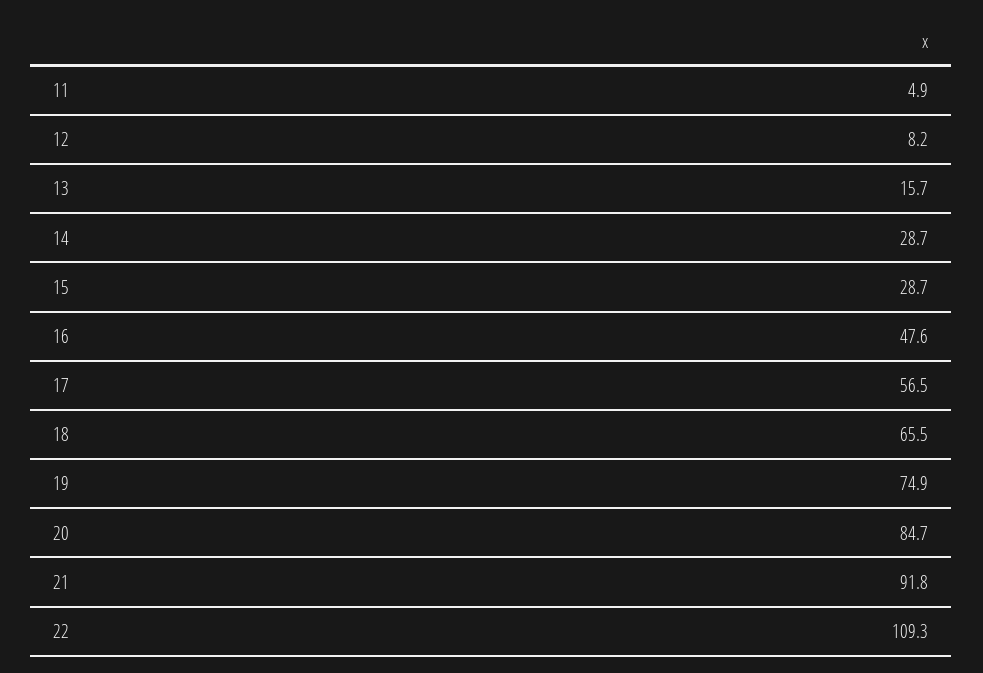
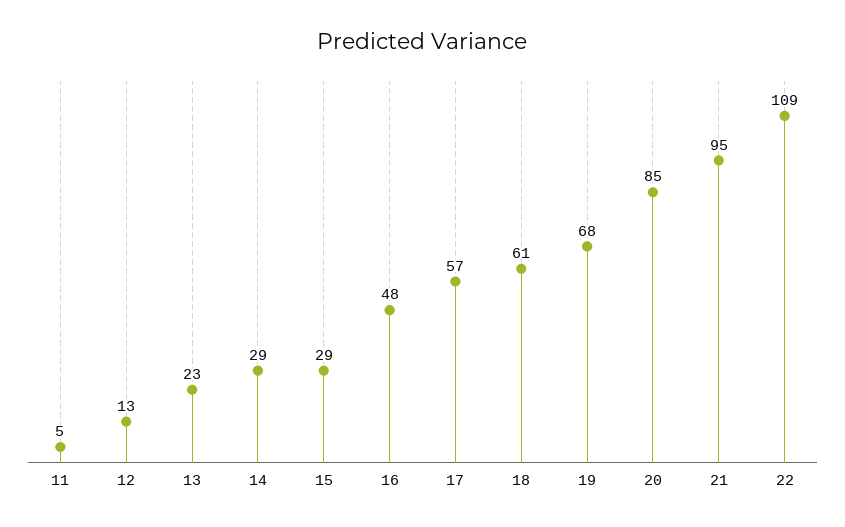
12: 8.2 -> 13
13: 15.7 -> 23
18: 65.5 -> 61
19: 74.9 -> 68
21: 91.8 -> 95

